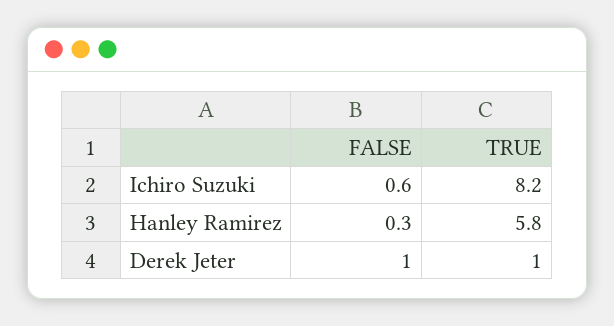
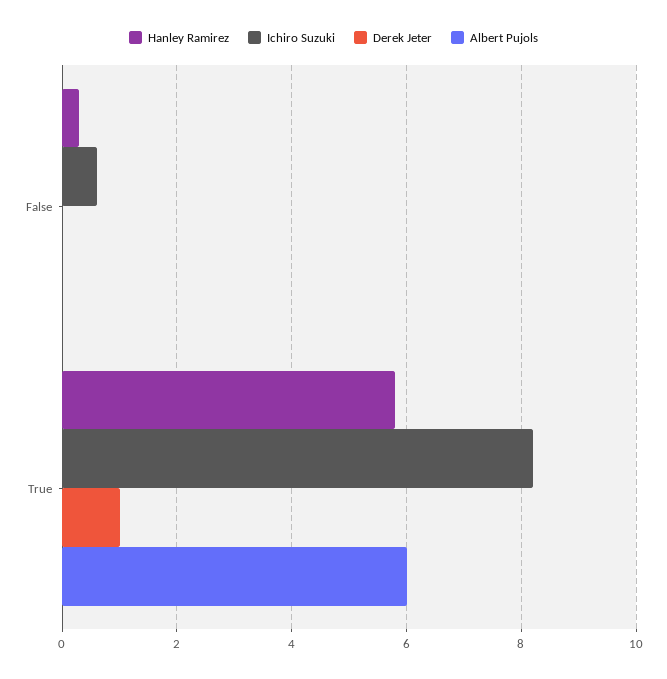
Derek Jeter, FALSE: 1 -> 0
Albert Pujols, FALSE: none -> 0
Albert Pujols, TRUE: none -> 6

